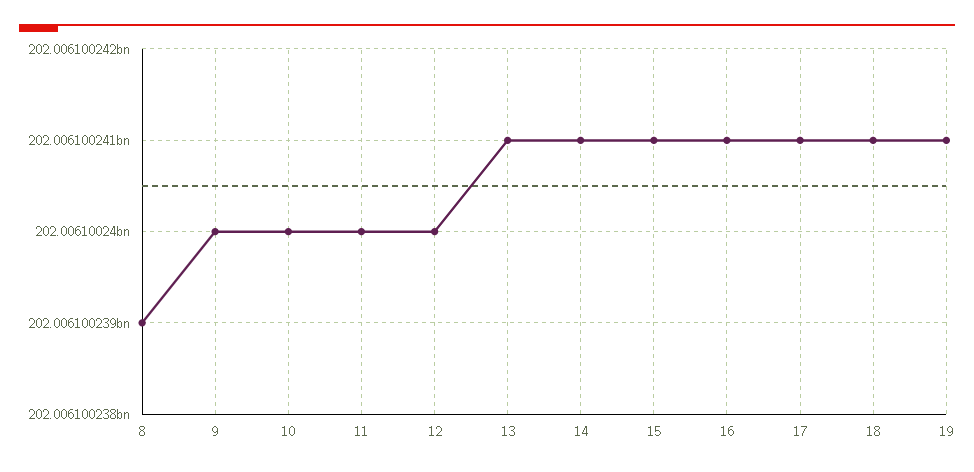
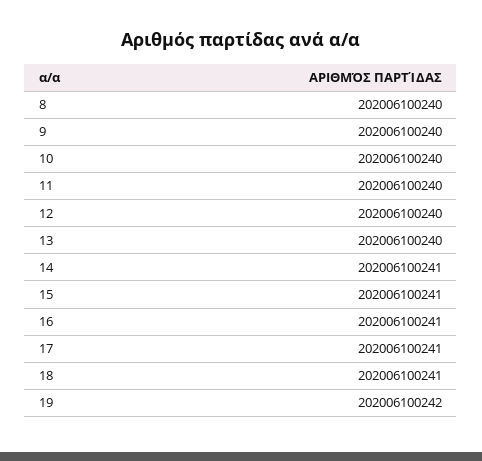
8: 202006100239 -> 202006100240
13: 202006100241 -> 202006100240
19: 202006100241 -> 202006100242

